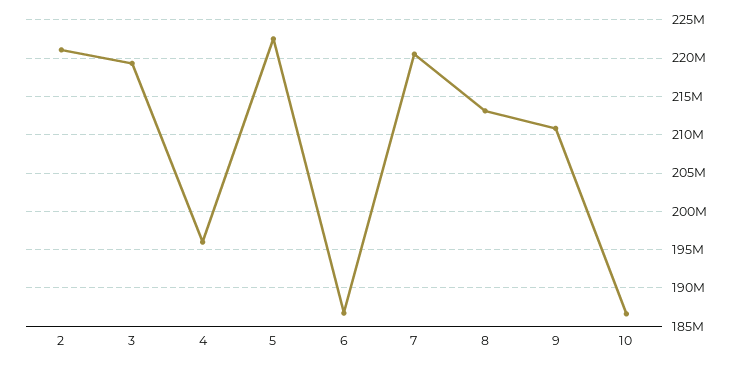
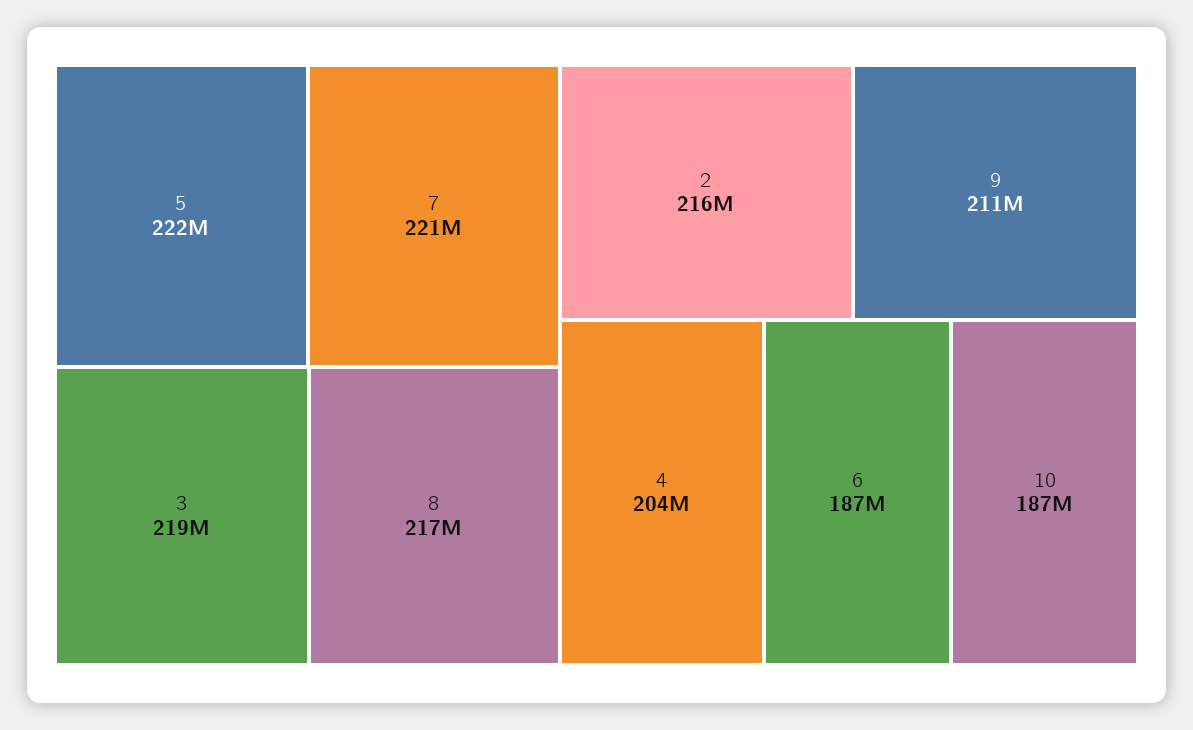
2: 221000000 -> 216000000
4: 196000000 -> 204000000
8: 213000000 -> 217000000

